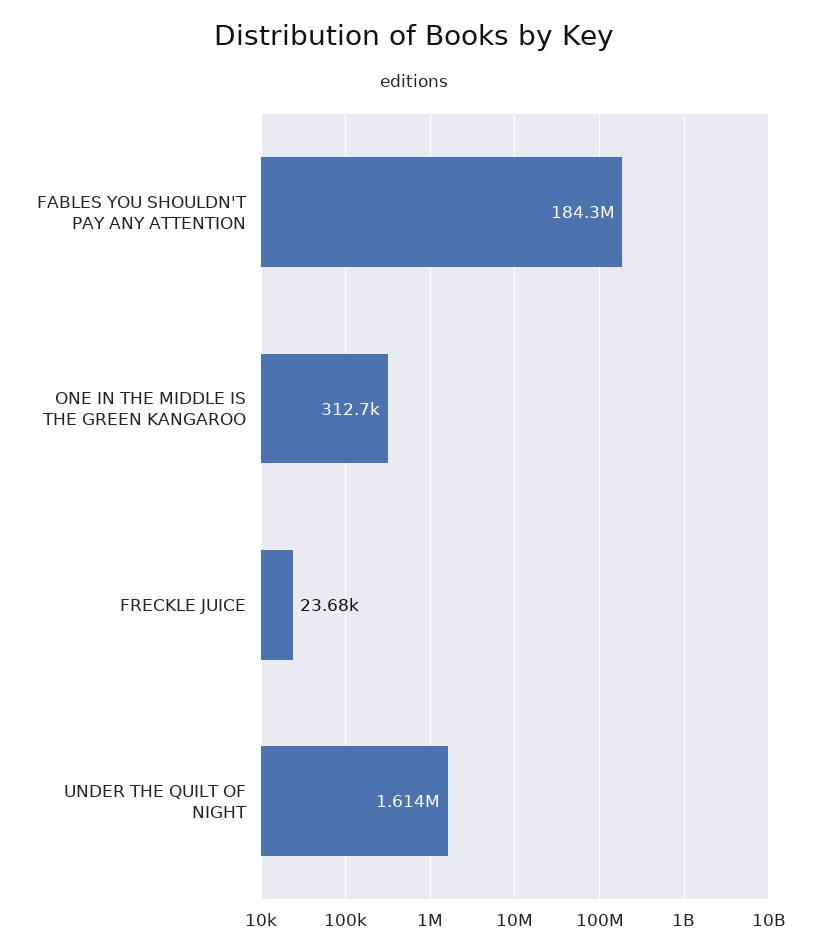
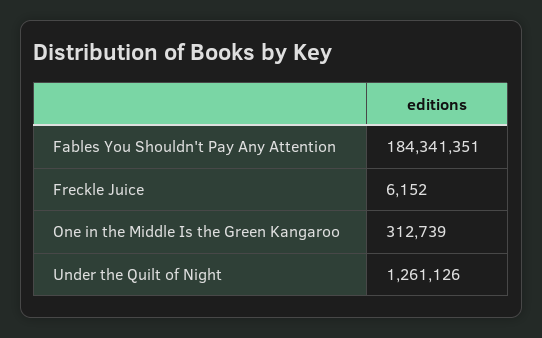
FRECKLE JUICE: 23680 -> 6152
UNDER THE QUILT OF NIGHT: 1614000 -> 1261126

